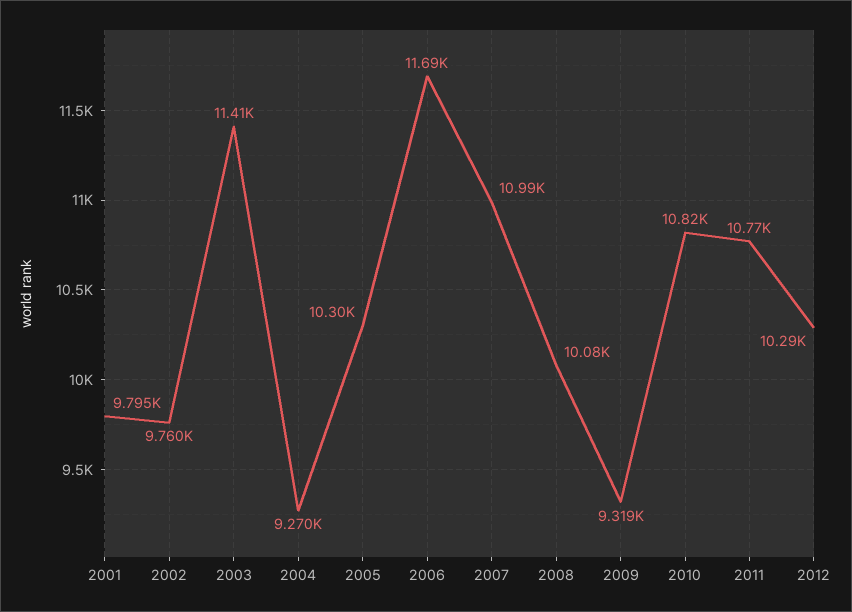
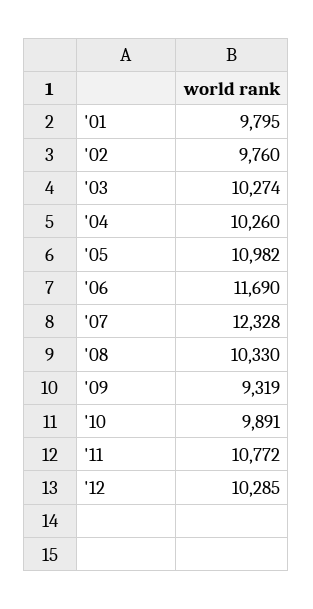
2003: 11410 -> 10274
2004: 9270 -> 10260
2005: 10300 -> 10982
2007: 10990 -> 12328
2008: 10080 -> 10330
2010: 10820 -> 9891

